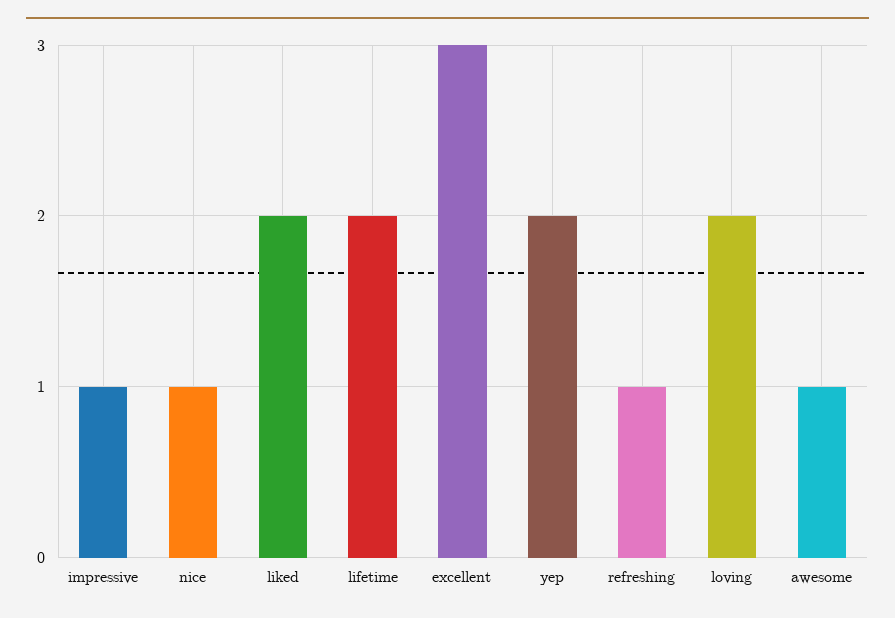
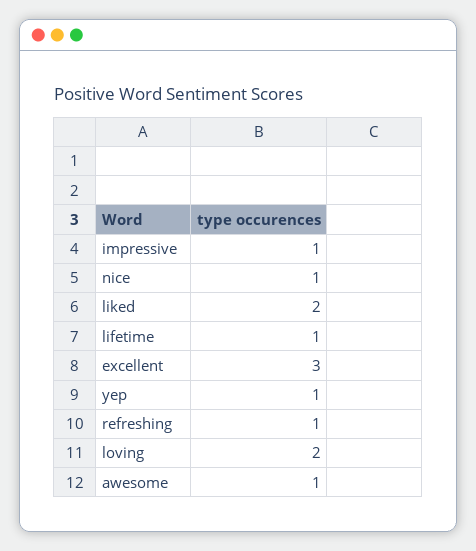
lifetime: 2 -> 1
yep: 2 -> 1

